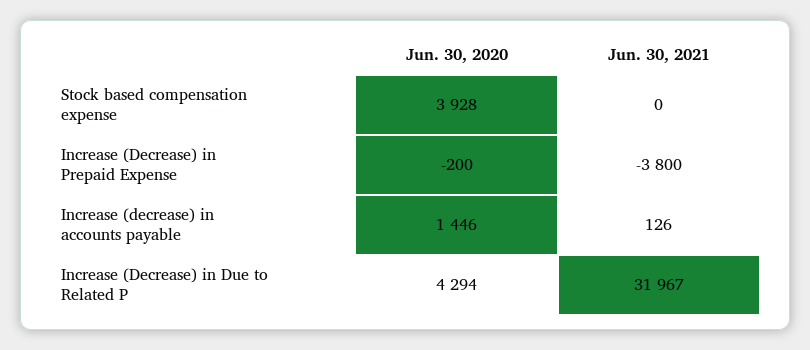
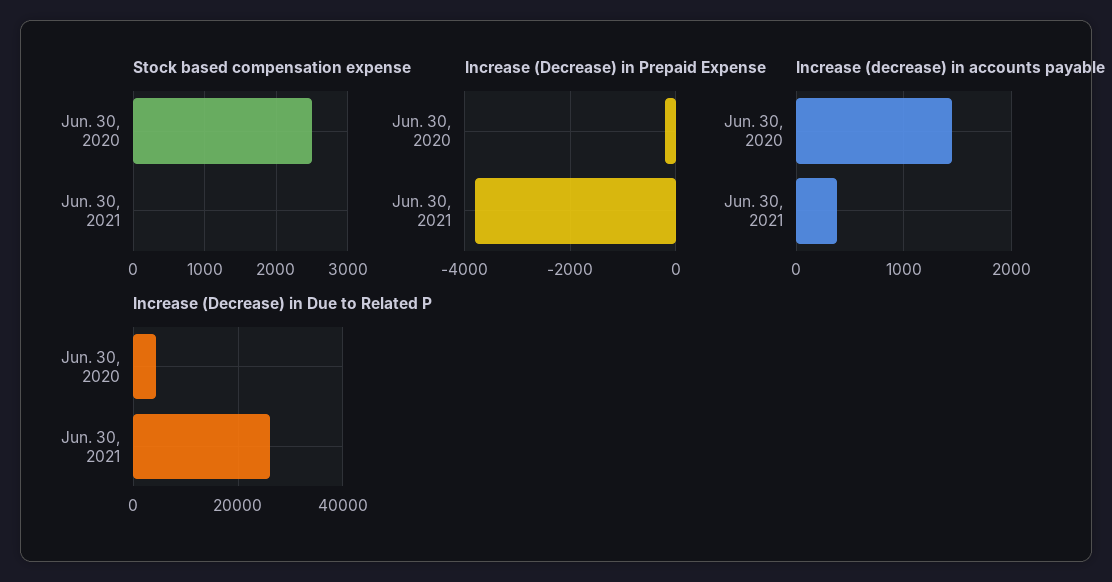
Stock based compensation expense, Jun. 30, 2020: 3928 -> 2500
Increase (decrease) in accounts payable, Jun. 30, 2021: 126 -> 400
Increase (Decrease) in Due to Related P, Jun. 30, 2021: 31967 -> 26000

